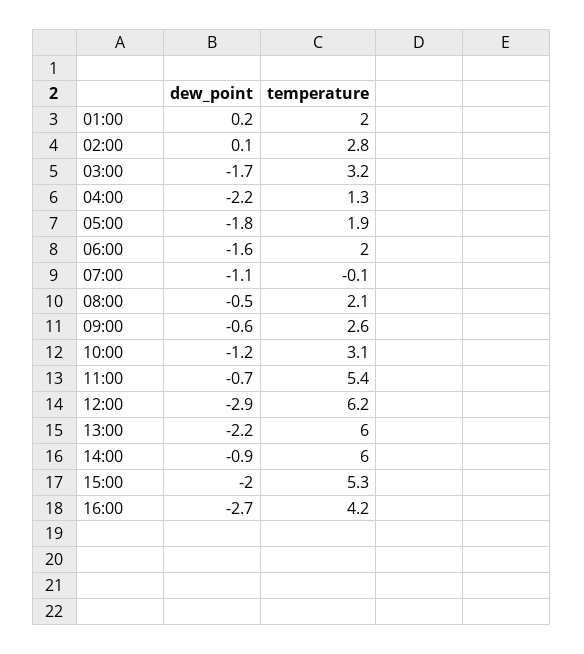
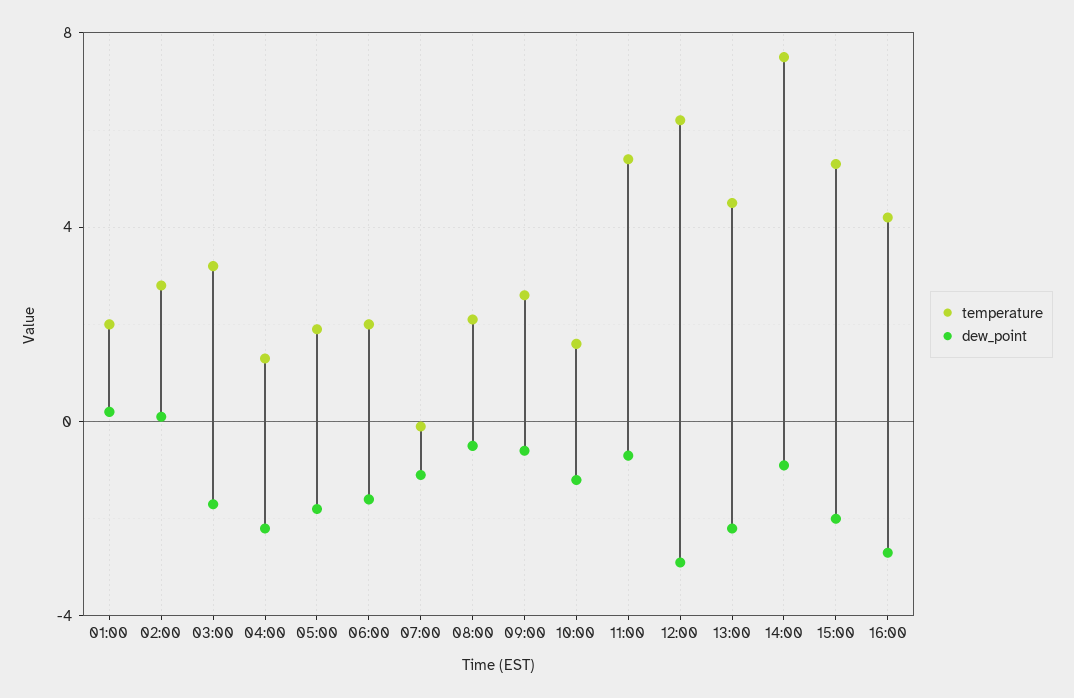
temperature, 10:00: 3.1 -> 1.5
temperature, 13:00: 6 -> 4.5
temperature, 14:00: 6 -> 7.5

